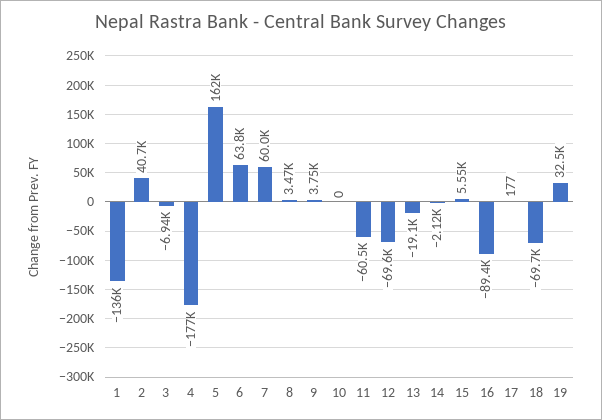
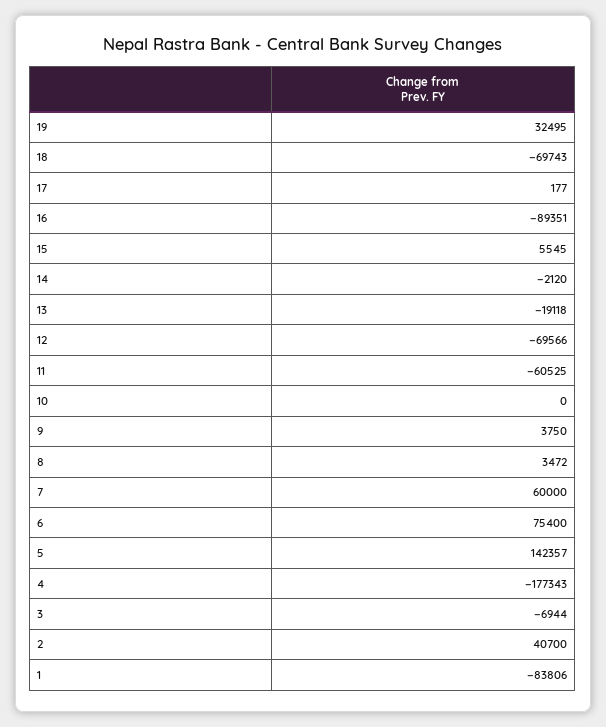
1: -136000 -> -83806
5: 162000 -> 142357
6: 63800 -> 75400

